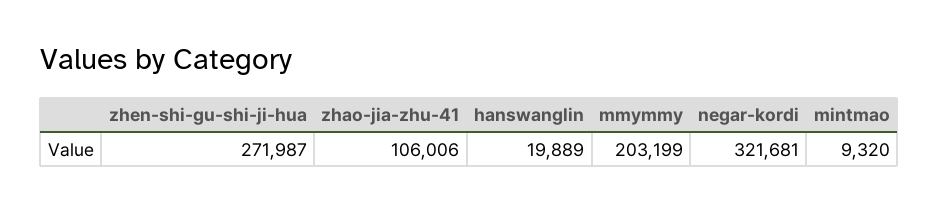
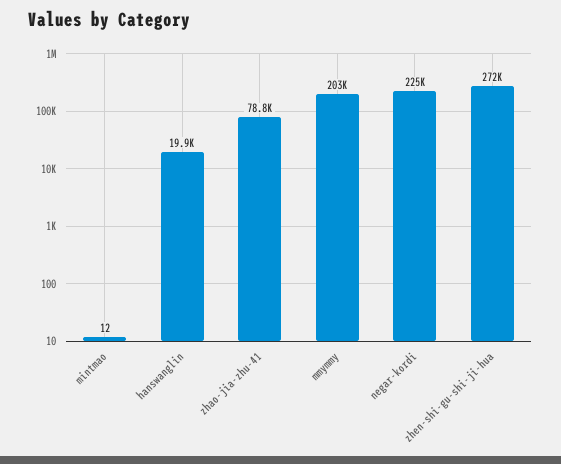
zhao-jia-zhu-41: 106006 -> 78800
negar-kordi: 321681 -> 225000
mintmao: 9320 -> 12

